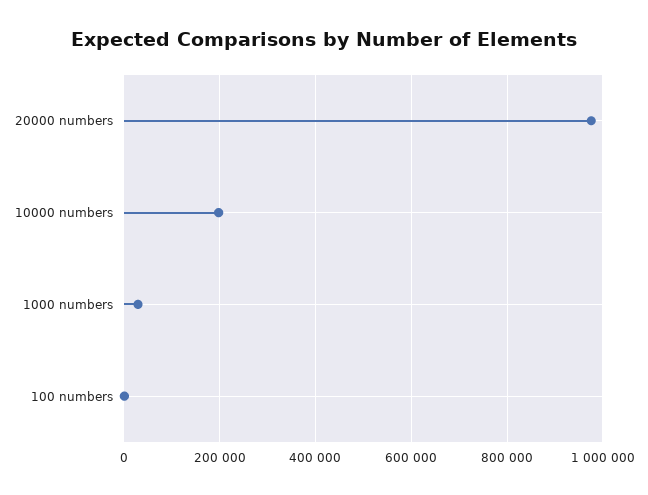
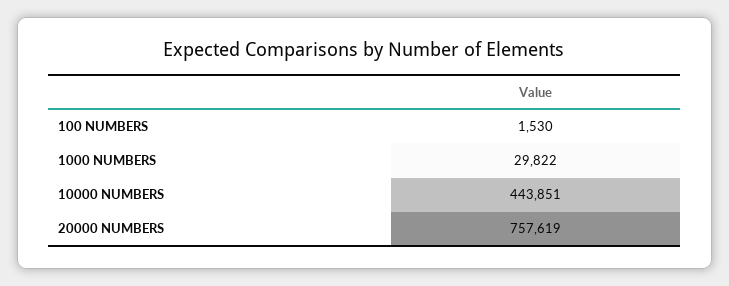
20000 numbers: 980000 -> 757619
10000 numbers: 200000 -> 443851

